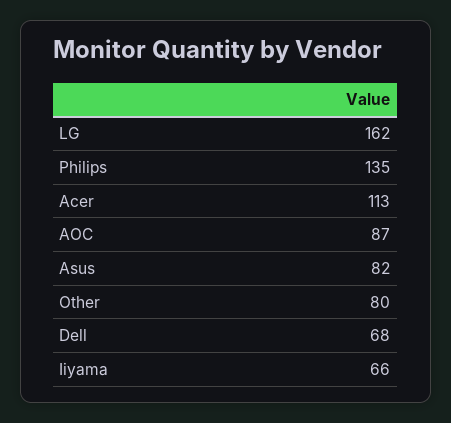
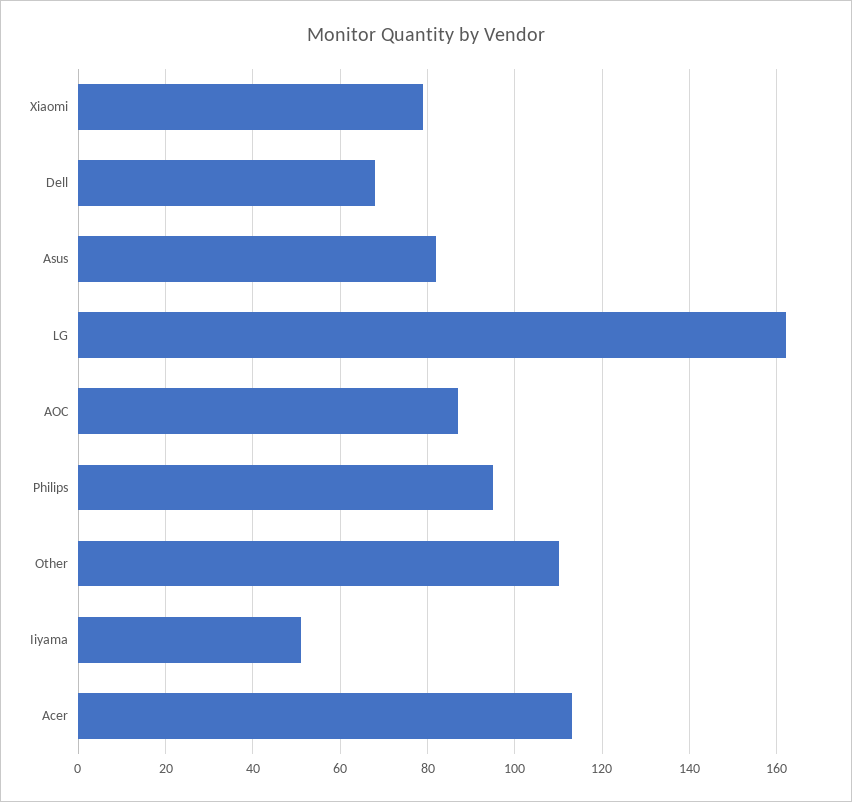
Philips: 135 -> 95
Other: 80 -> 110
Iiyama: 66 -> 50
Xiaomi: none -> 80

